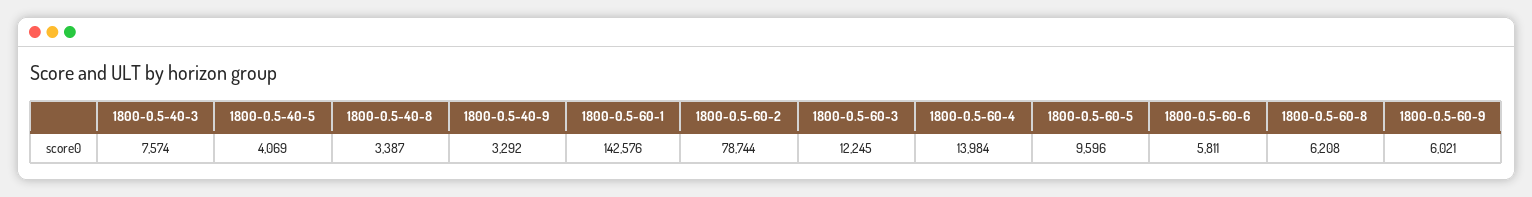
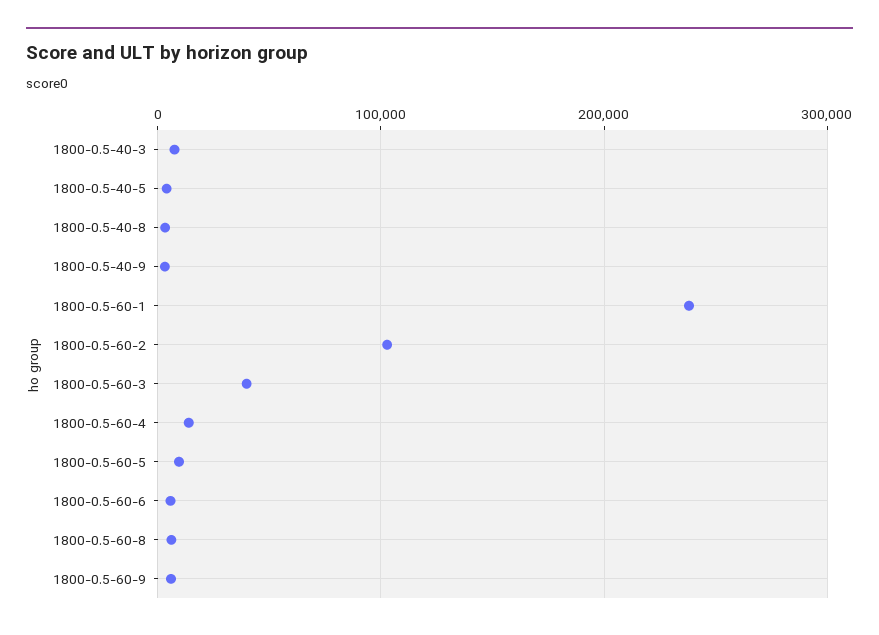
1800-0.5-60-1: 142576 -> 240000
1800-0.5-60-2: 78744 -> 100000
1800-0.5-60-3: 12245 -> 40000

